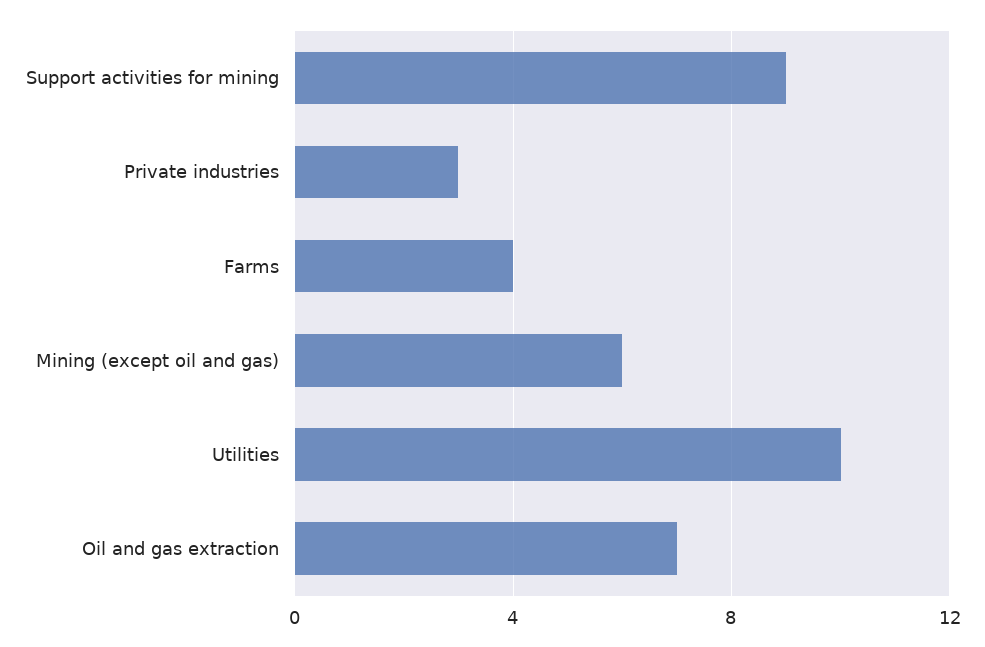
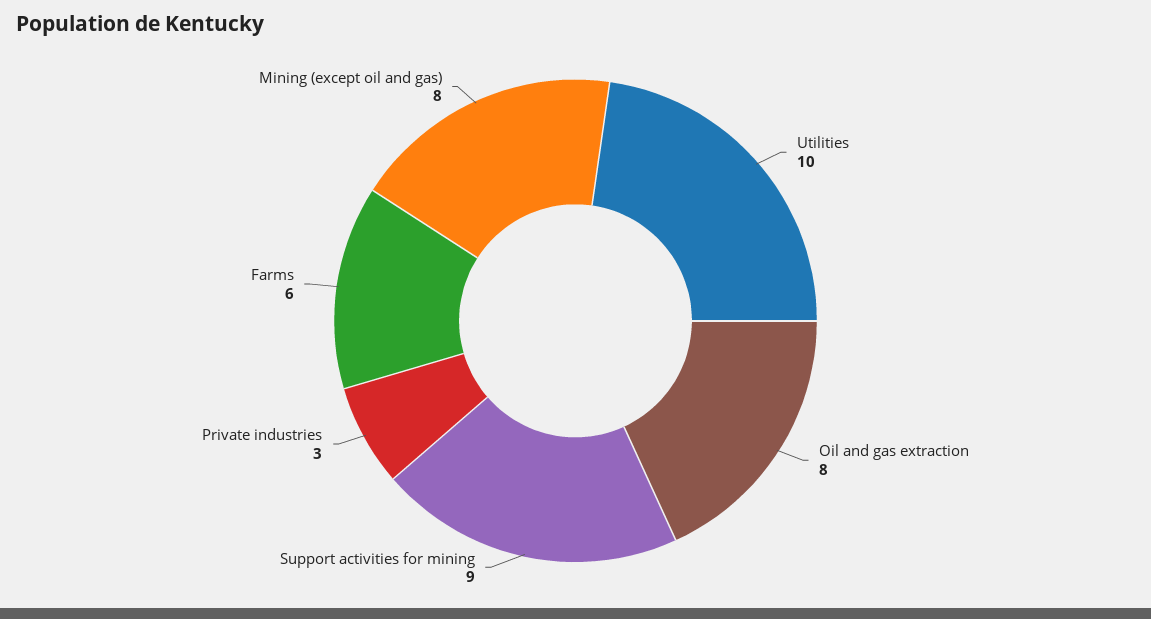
Farms: 4 -> 6
Mining (except oil and gas): 6 -> 8
Oil and gas extraction: 7 -> 8

